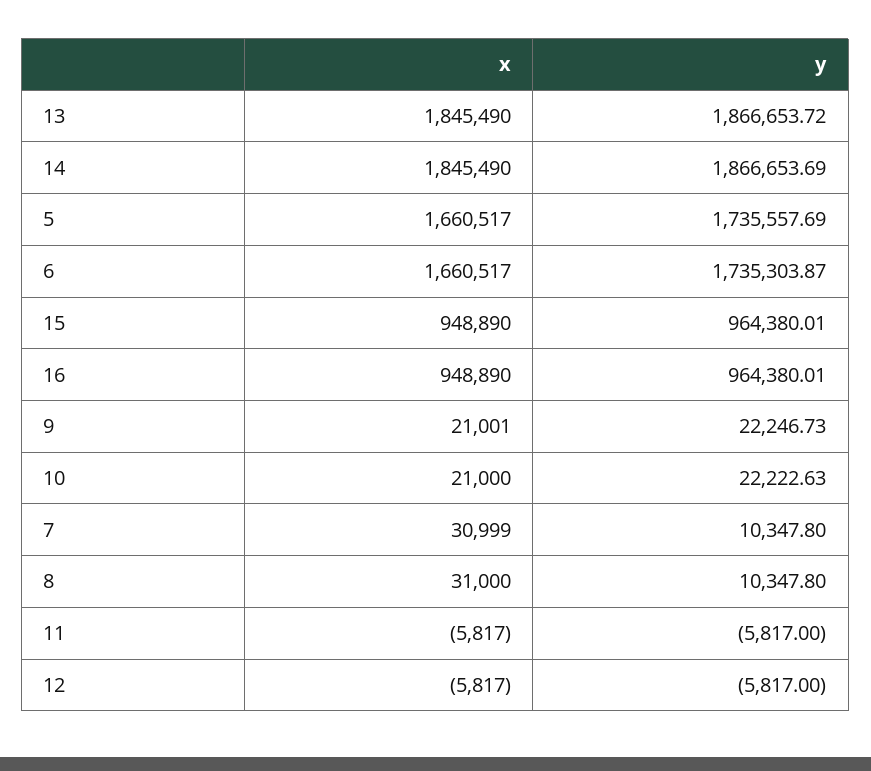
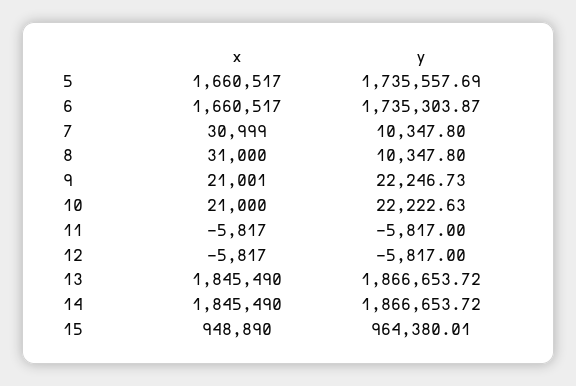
y, 14: 1866653.69 -> 1866653.72
x, 16: 948890 -> none
y, 16: 964380.01 -> none

